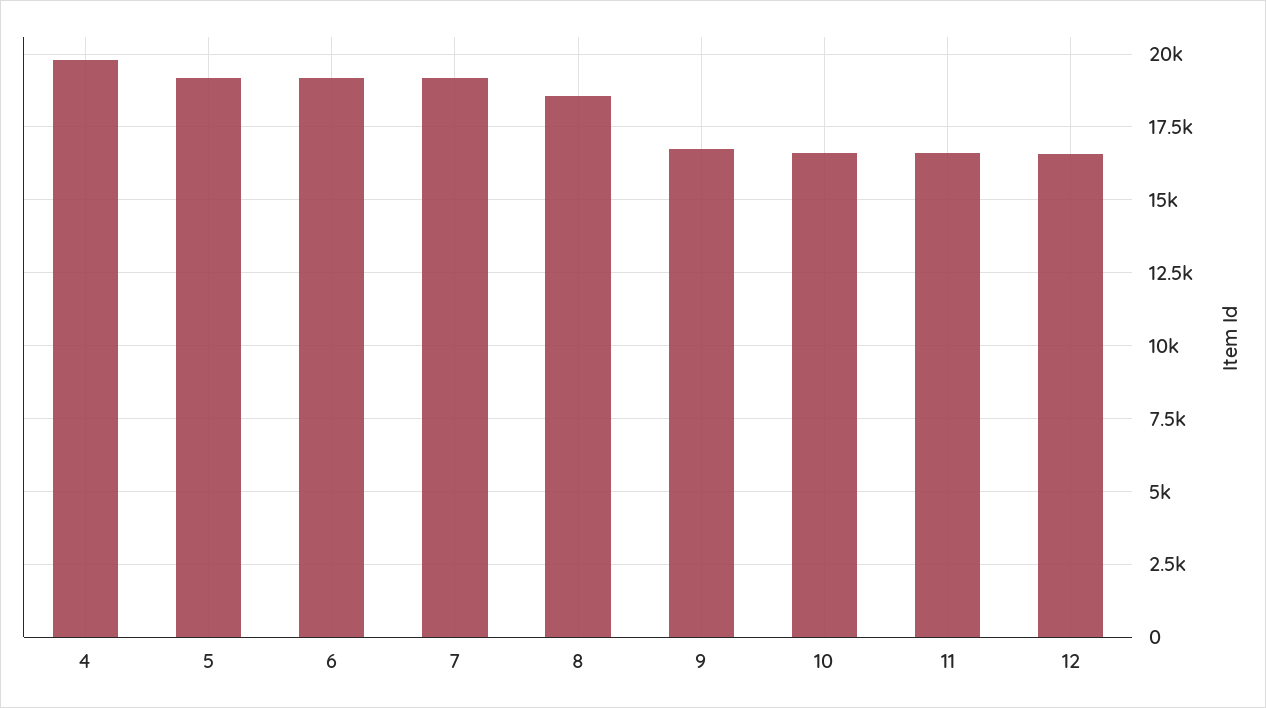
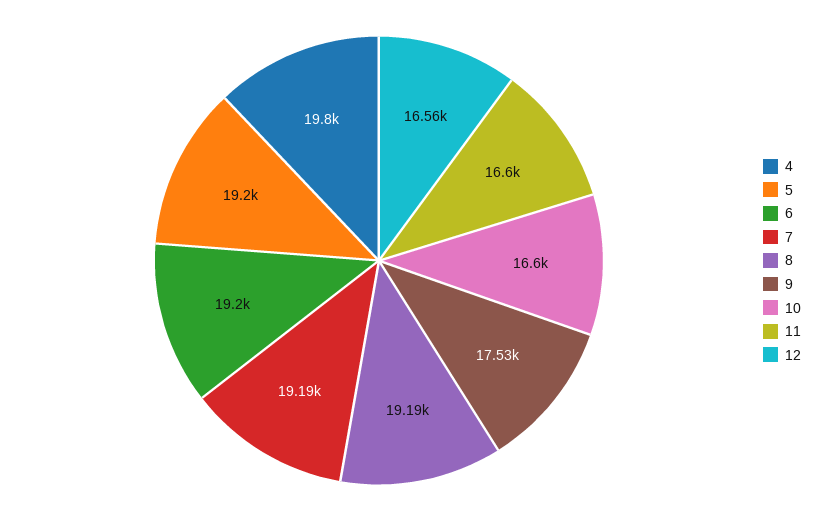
8: 18500 -> 19190
9: 16750 -> 17530

